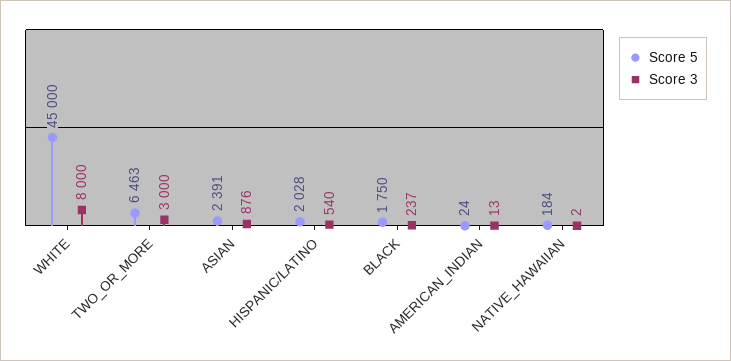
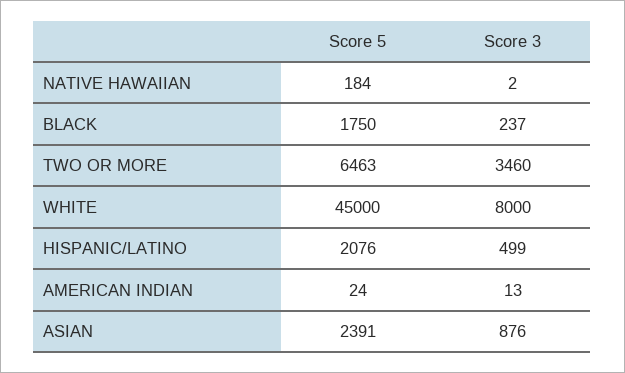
Score 3, TWO_OR_MORE: 3000 -> 3460
Score 5, HISPANIC/LATINO: 2028 -> 2076
Score 3, HISPANIC/LATINO: 540 -> 499

